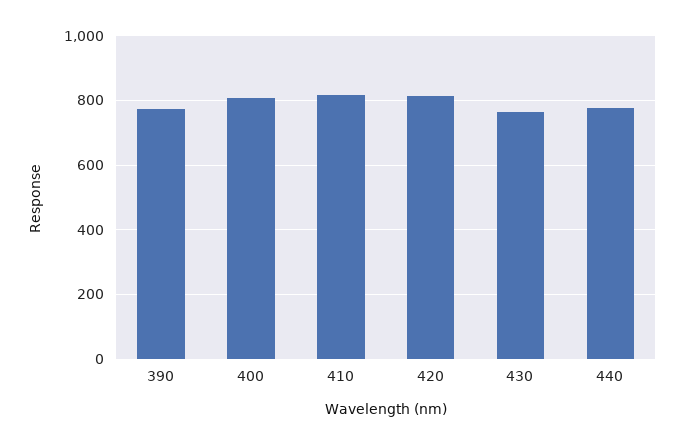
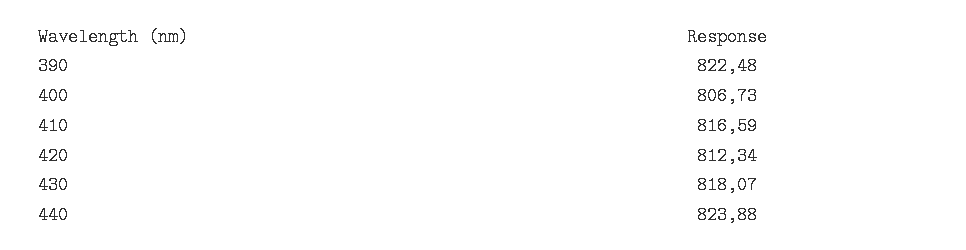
390: 780 -> 822.48
430: 760 -> 818.07
440: 780 -> 823.88

